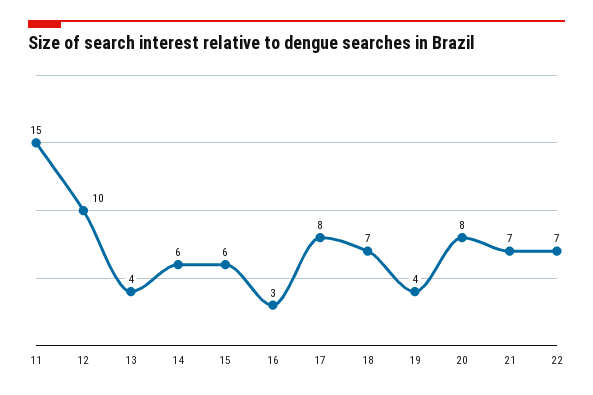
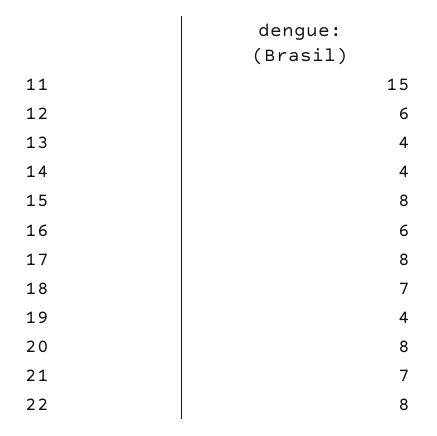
12: 10 -> 6
14: 6 -> 4
15: 6 -> 8
16: 3 -> 6
22: 7 -> 8

